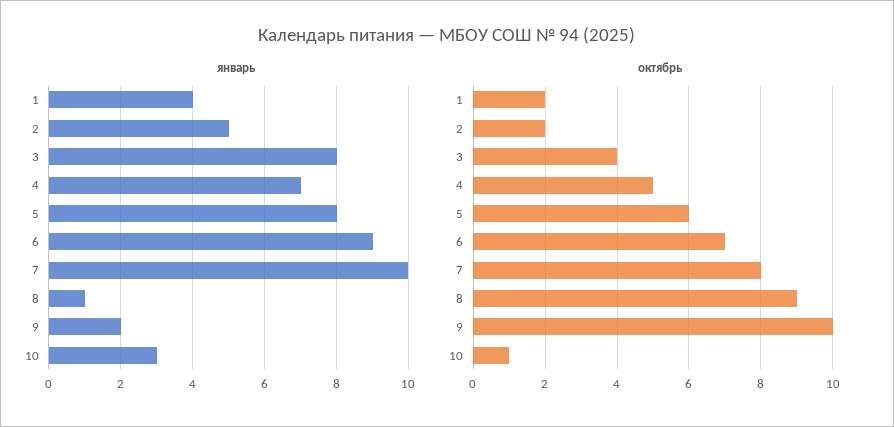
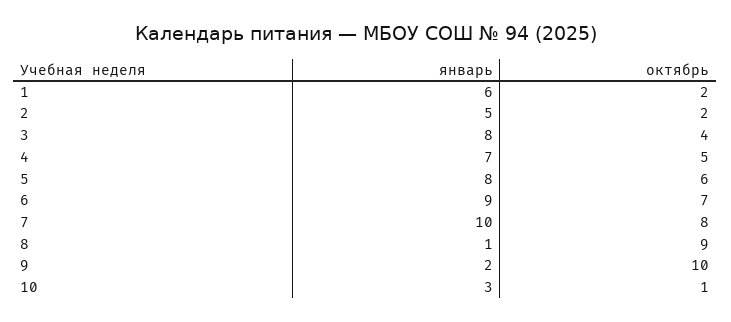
январь, 1: 4 -> 6

